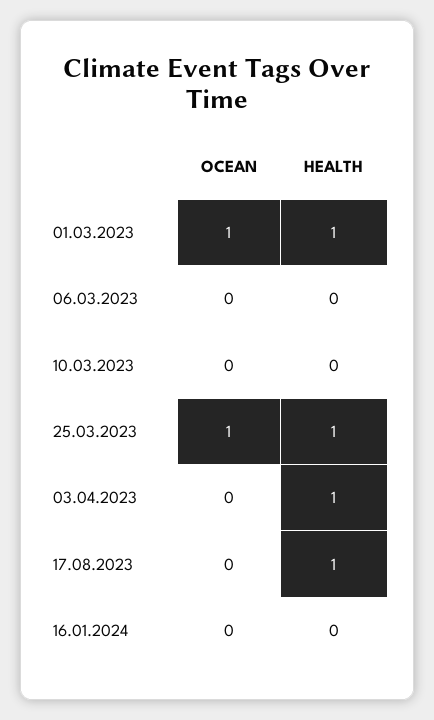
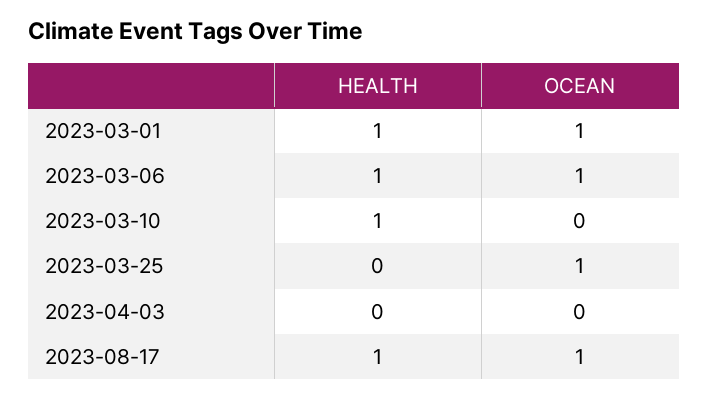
OCEAN, 06.03.2023: 0 -> 1
HEALTH, 06.03.2023: 0 -> 1
HEALTH, 10.03.2023: 0 -> 1
HEALTH, 25.03.2023: 1 -> 0
HEALTH, 03.04.2023: 1 -> 0
OCEAN, 17.08.2023: 0 -> 1
OCEAN, 16.01.2024: 0 -> none
HEALTH, 16.01.2024: 0 -> none

